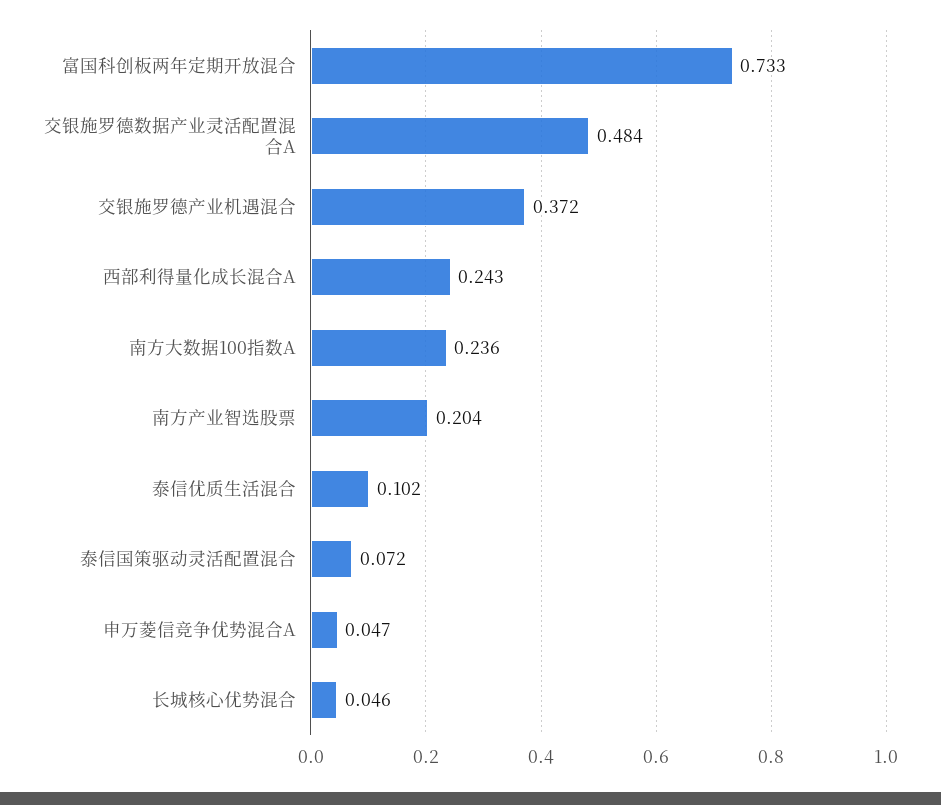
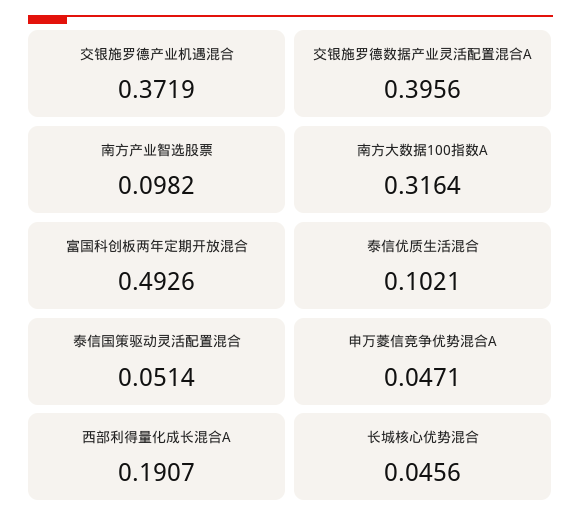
富国科创板两年定期开放混合: 0.733 -> 0.4926
交银施罗德数据产业灵活配置混合A: 0.484 -> 0.3956
西部利得量化成长混合A: 0.243 -> 0.1907
南方大数据100指数A: 0.236 -> 0.3164
南方产业智选股票: 0.204 -> 0.0982
泰信国策驱动灵活配置混合: 0.072 -> 0.0514

